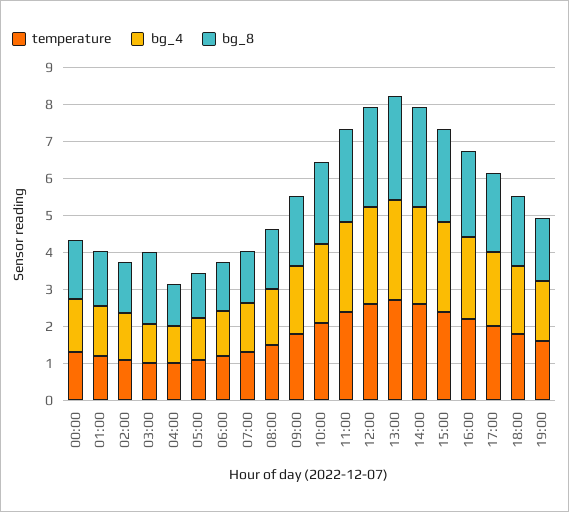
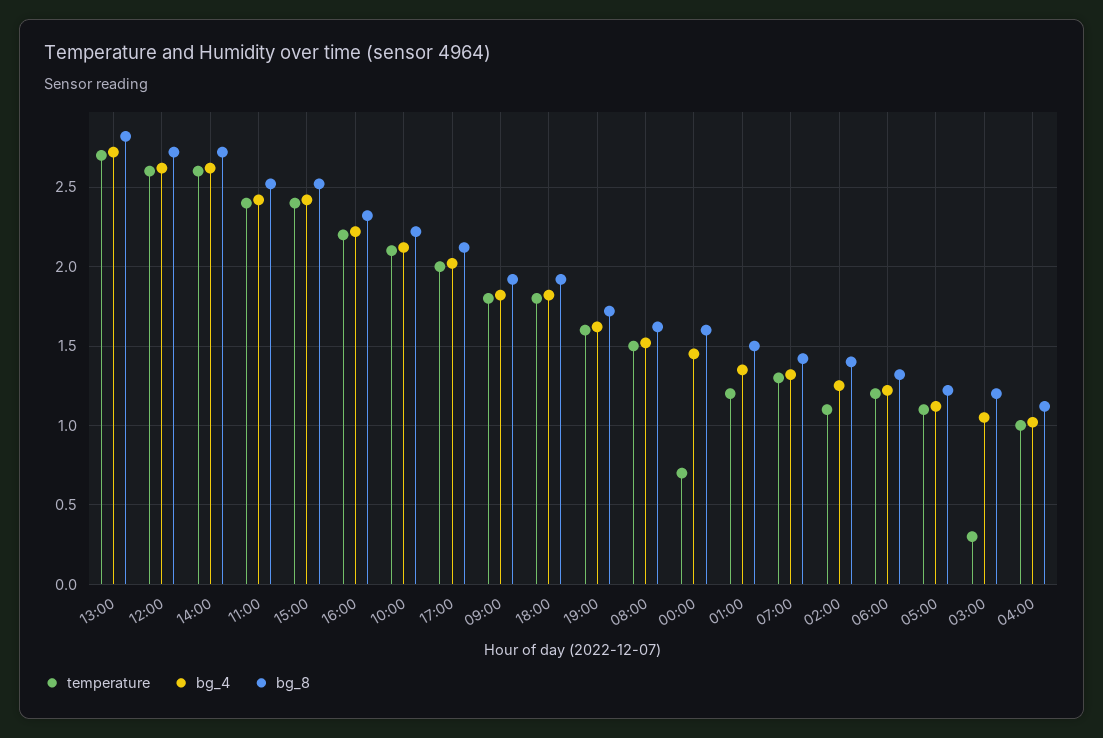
temperature, 00:00: 1.25 -> 0.7
temperature, 03:00: 1 -> 0.3
bg_8, 03:00: 2 -> 1.2

